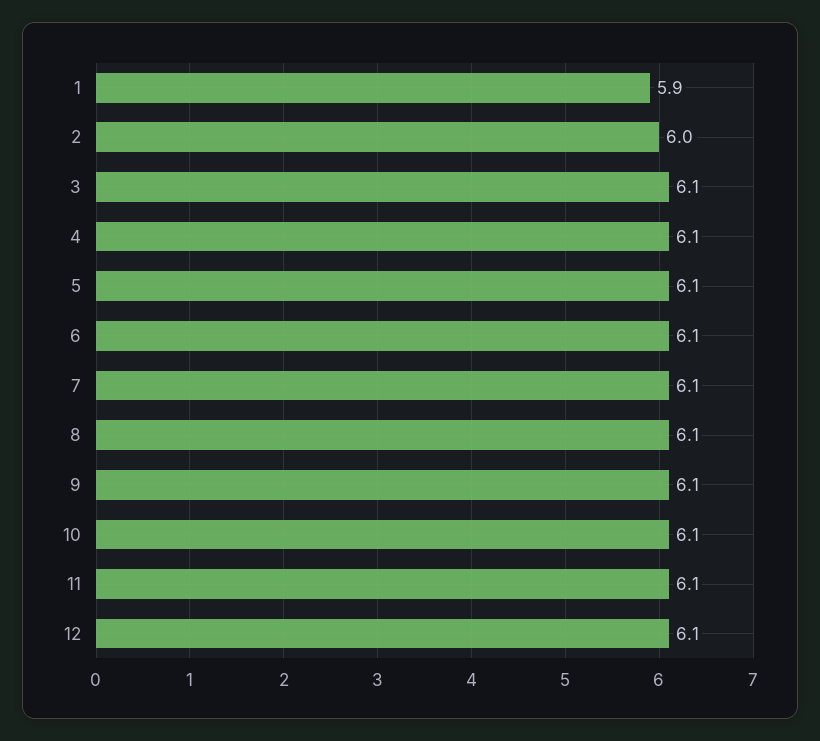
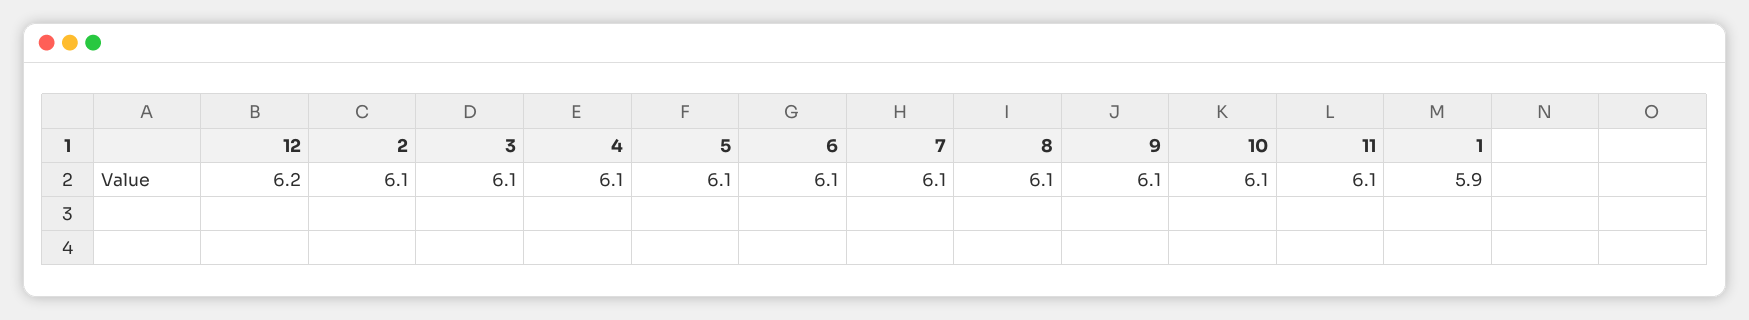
2: 6 -> 6.1
12: 6.1 -> 6.2

